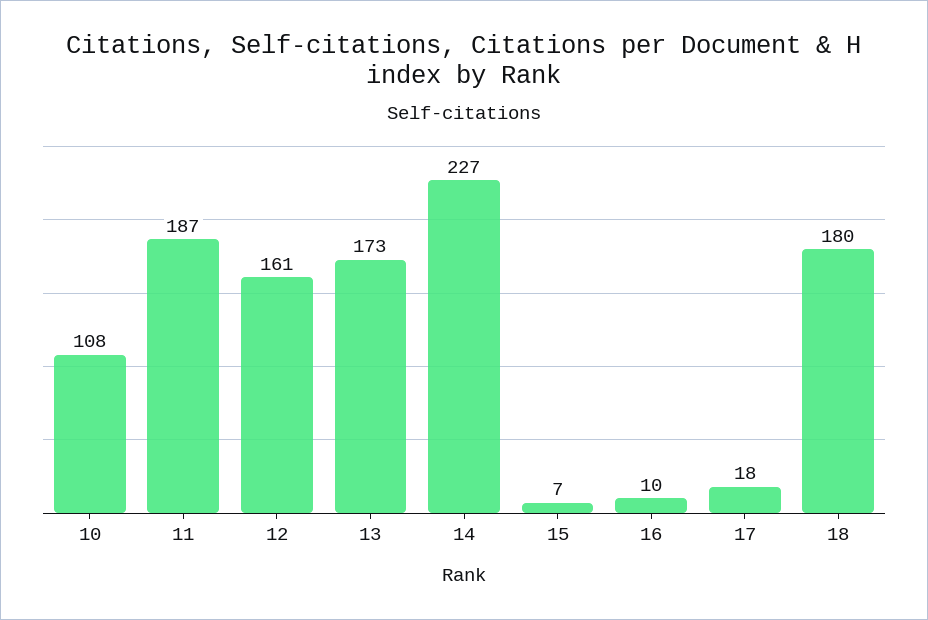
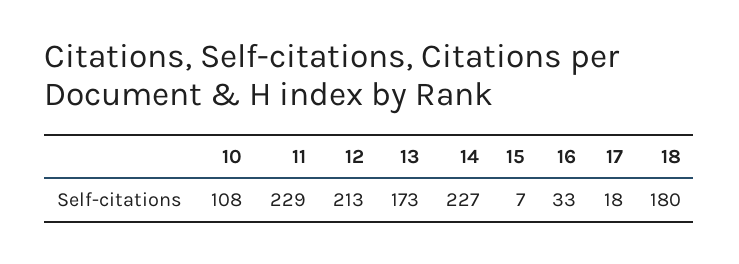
11: 187 -> 229
12: 161 -> 213
16: 10 -> 33

